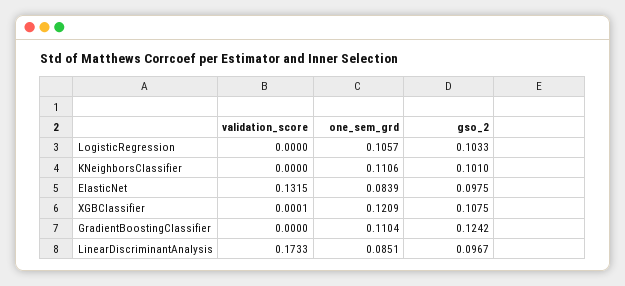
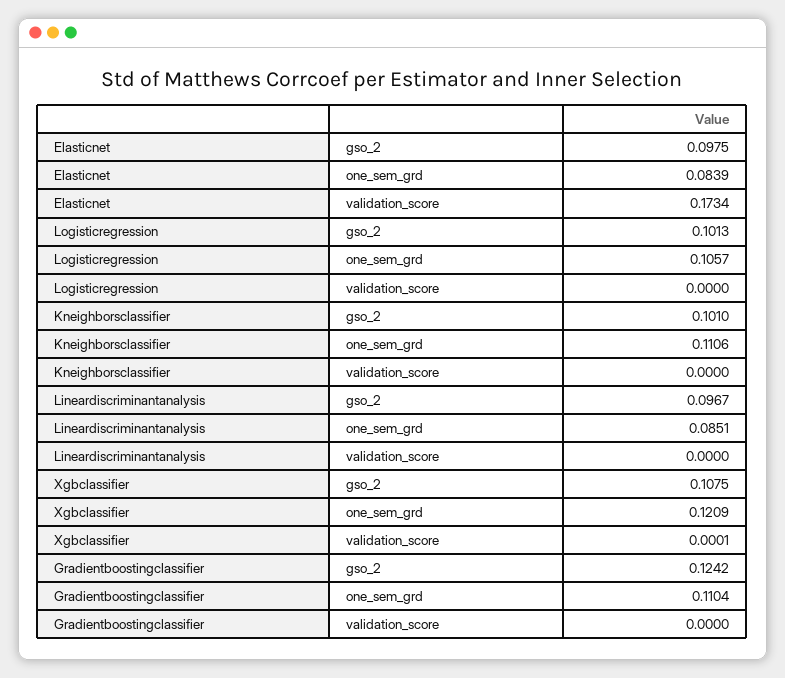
gso_2, LogisticRegression: 0.1033 -> 0.1013
validation_score, ElasticNet: 0.1315 -> 0.1734
validation_score, LinearDiscriminantAnalysis: 0.1733 -> 0

